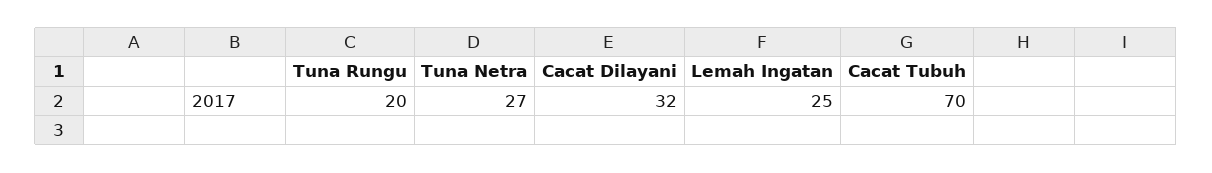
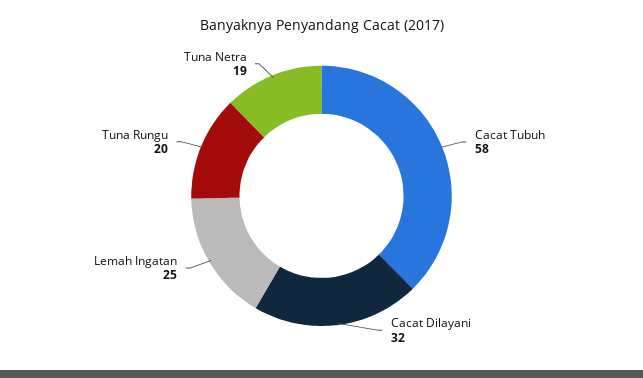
Tuna Netra: 27 -> 19
Cacat Tubuh: 70 -> 58

